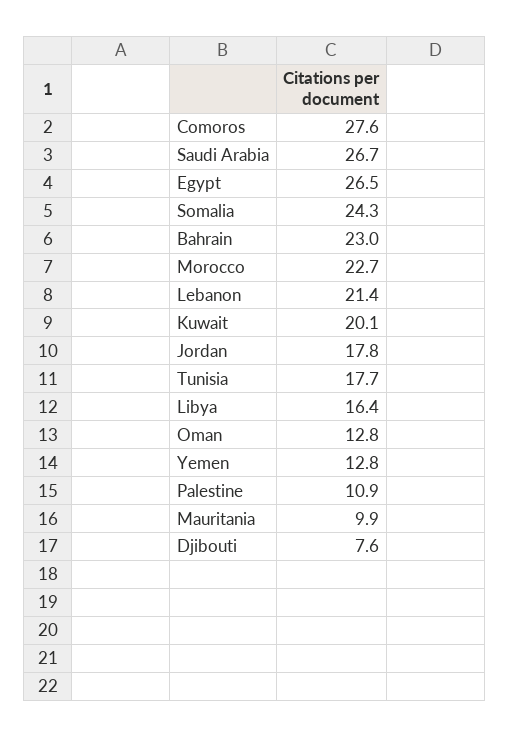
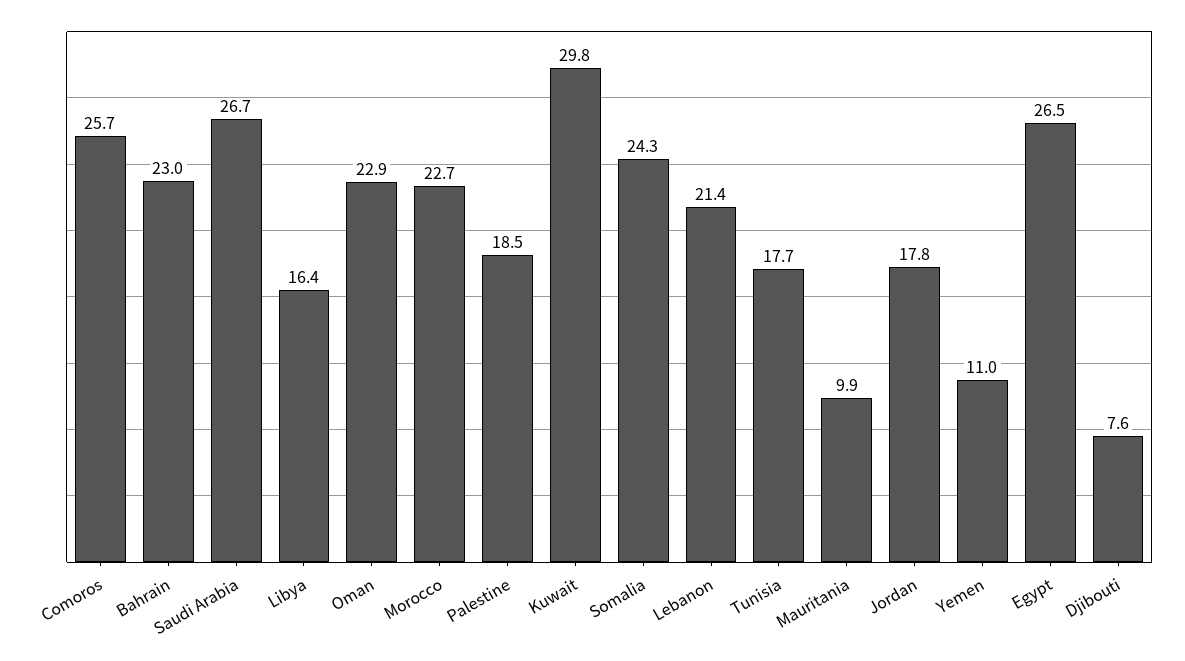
Comoros: 27.6 -> 25.7
Kuwait: 20.1 -> 29.8
Oman: 12.8 -> 22.9
Yemen: 12.8 -> 11
Palestine: 10.9 -> 18.5

